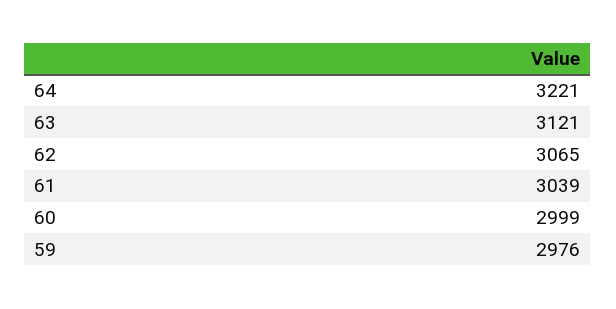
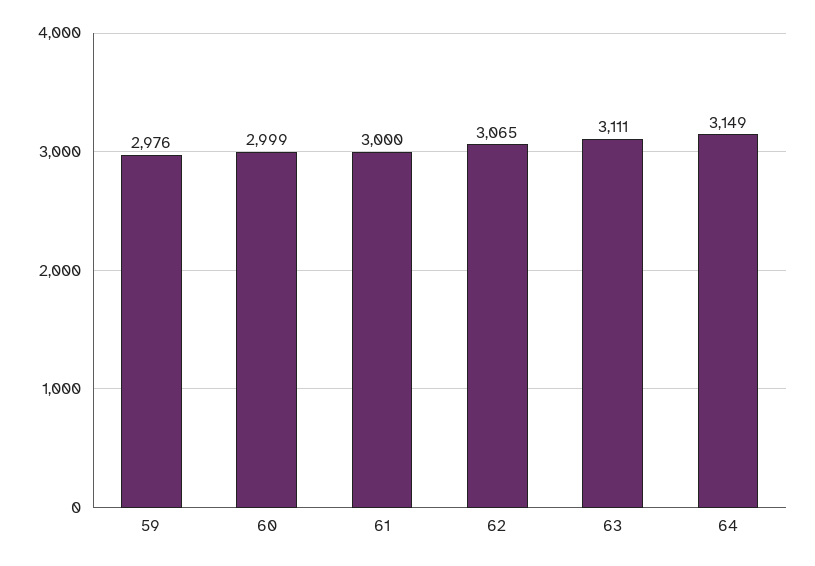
64: 3221 -> 3149
63: 3121 -> 3111
61: 3039 -> 3000

